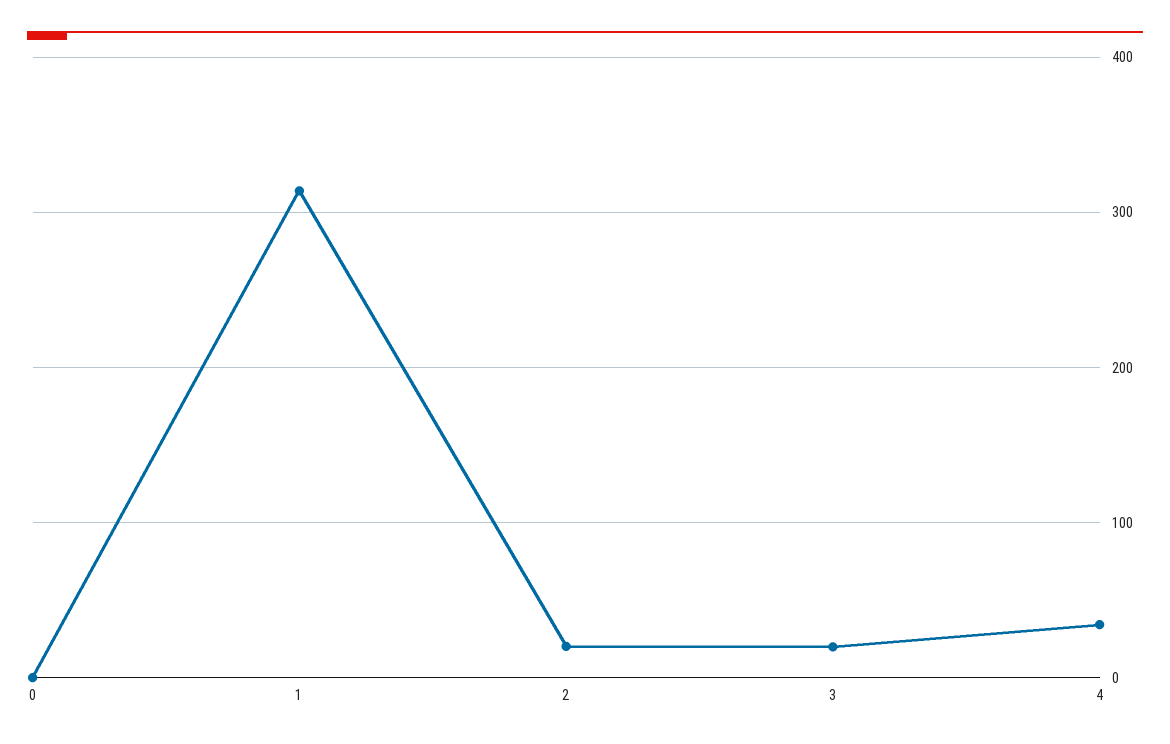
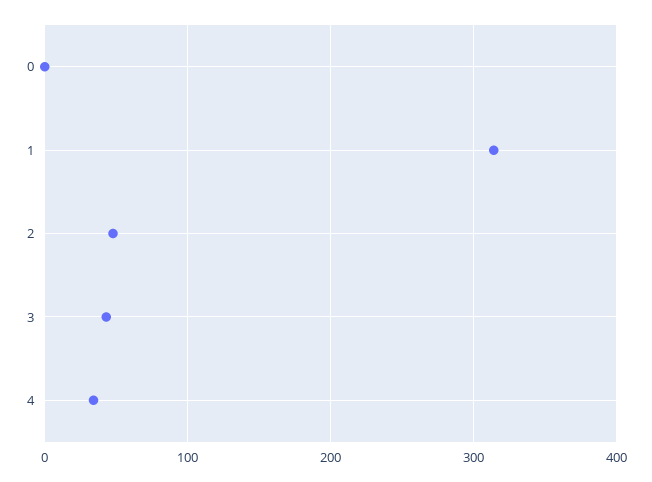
2: 20 -> 50
3: 20 -> 40

